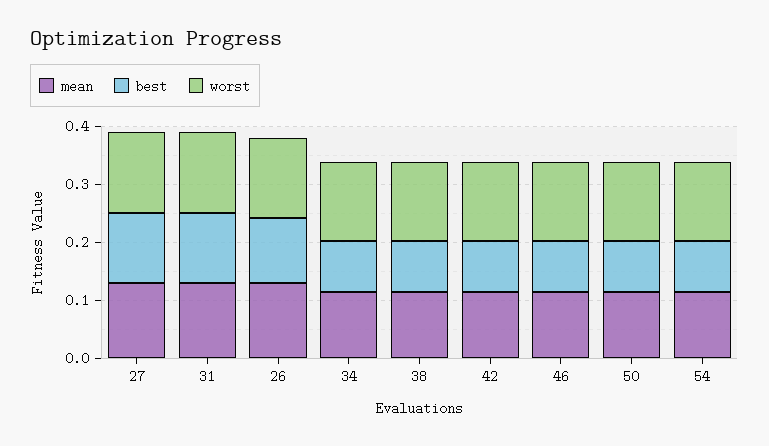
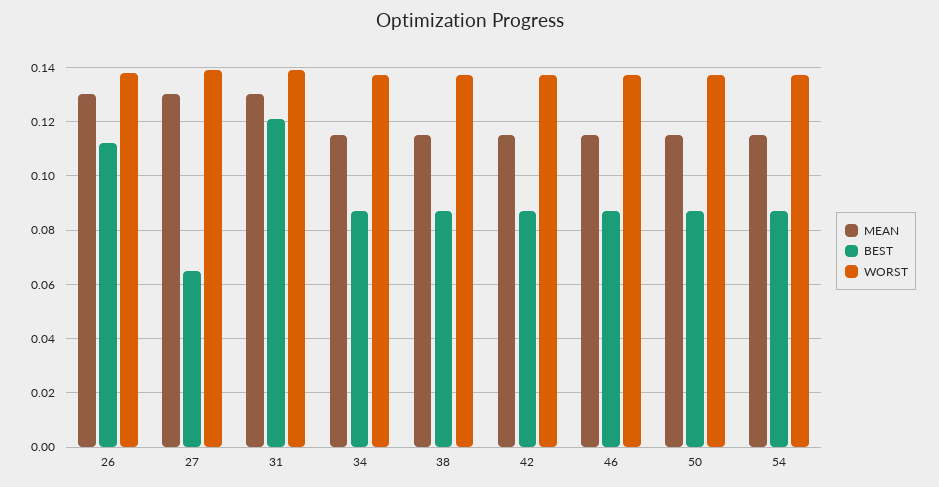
best, 27: 0.12 -> 0.065

